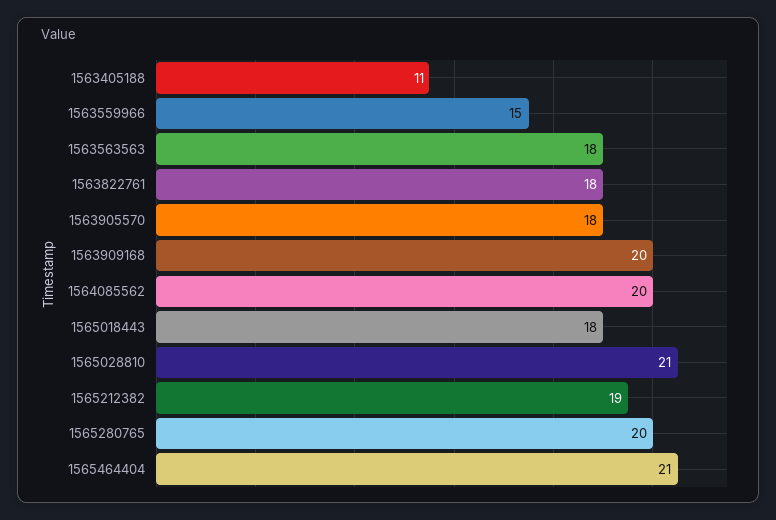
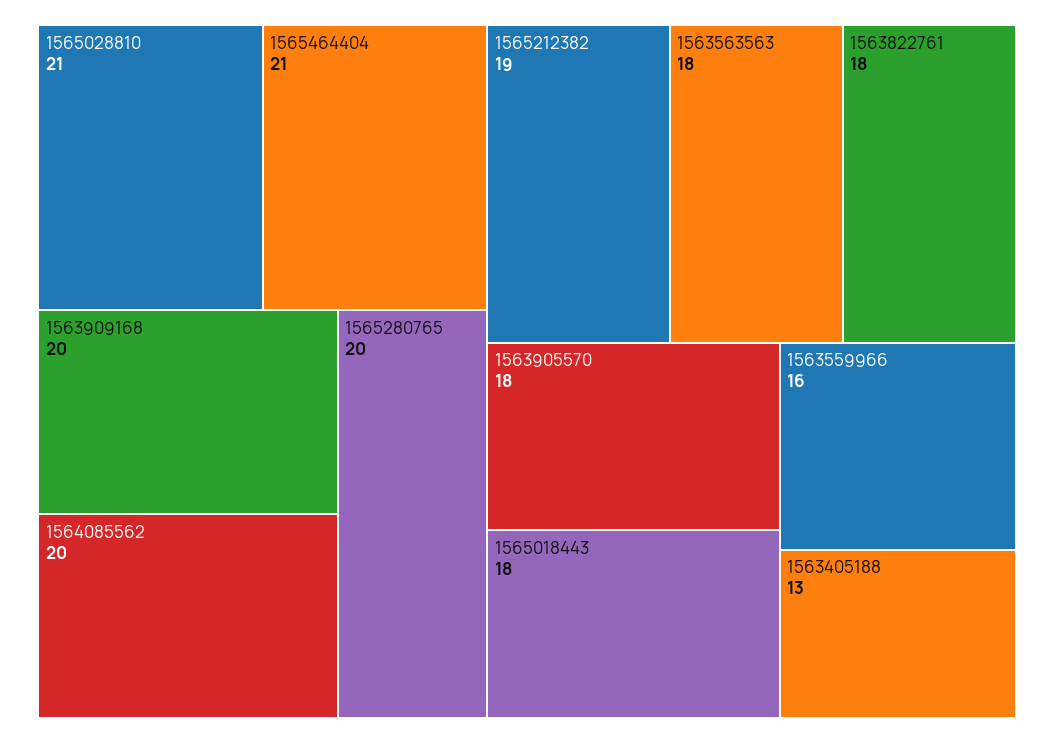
1563405188: 11 -> 13
1563559966: 15 -> 16

